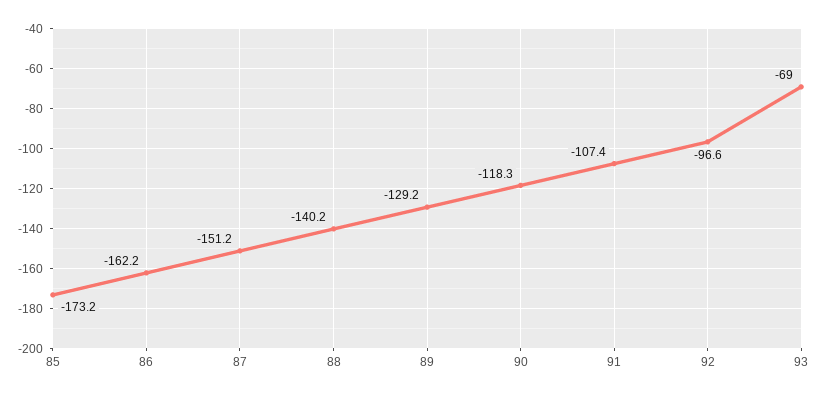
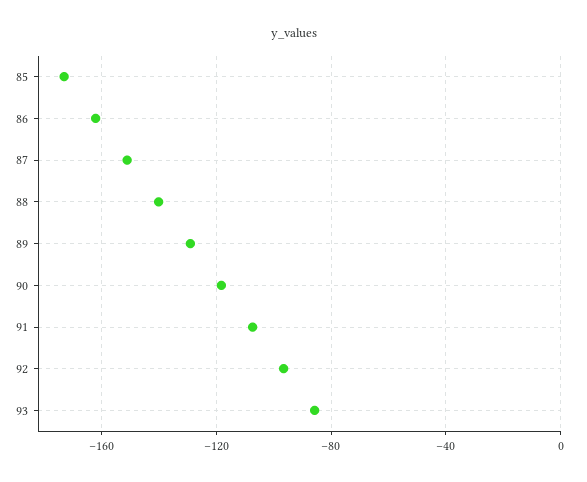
93: -69 -> -85

